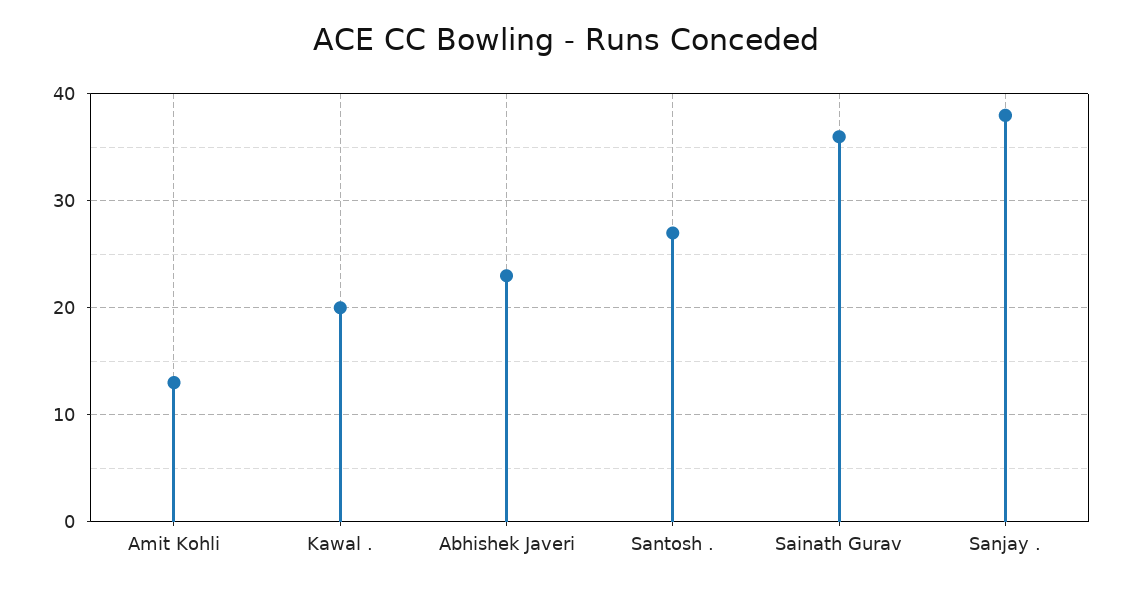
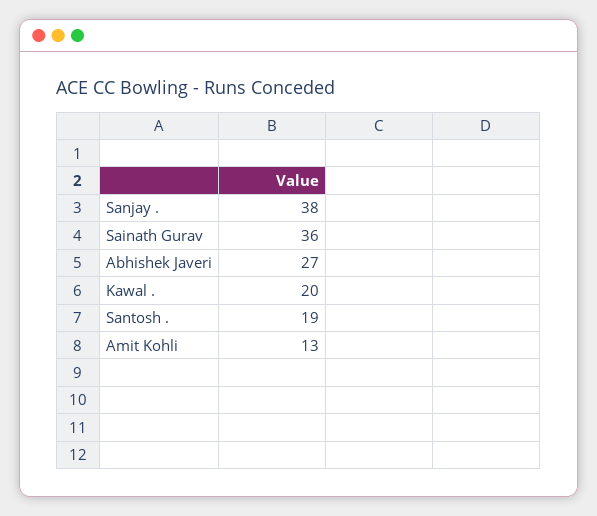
Abhishek Javeri: 23 -> 27
Santosh .: 27 -> 19

